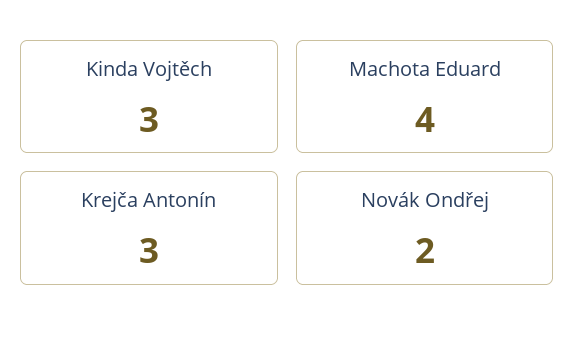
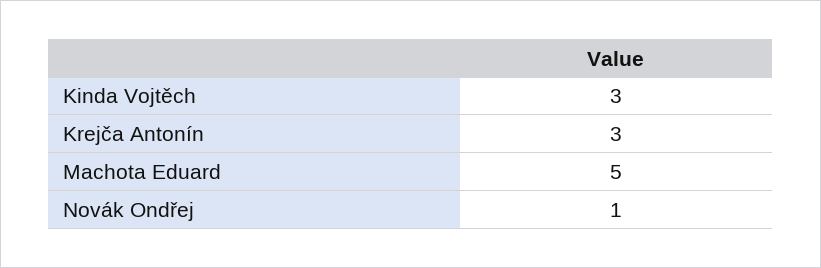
Machota Eduard: 4 -> 5
Novák Ondřej: 2 -> 1

